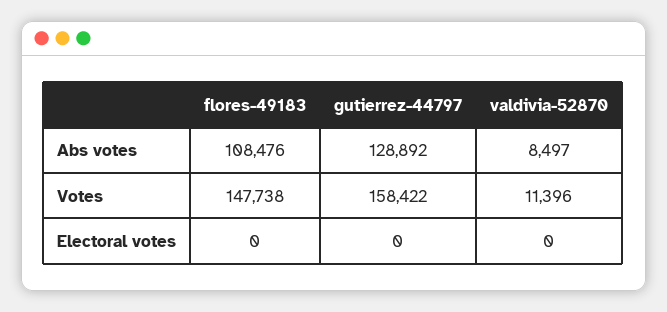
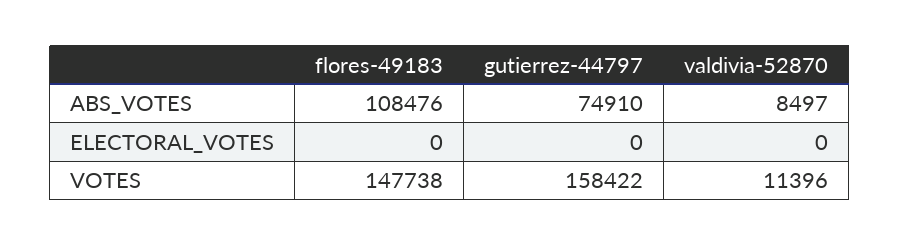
gutierrez-44797, Abs votes: 128892 -> 74910

